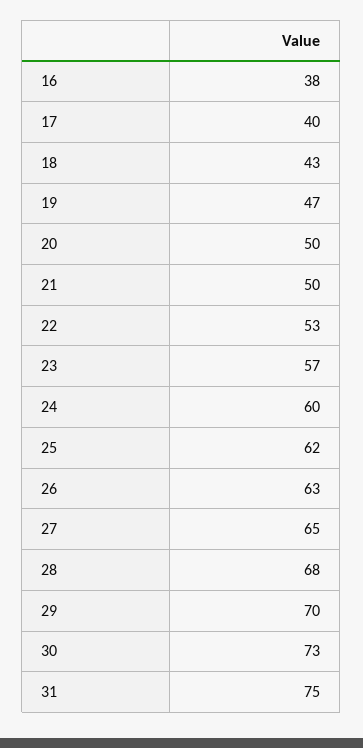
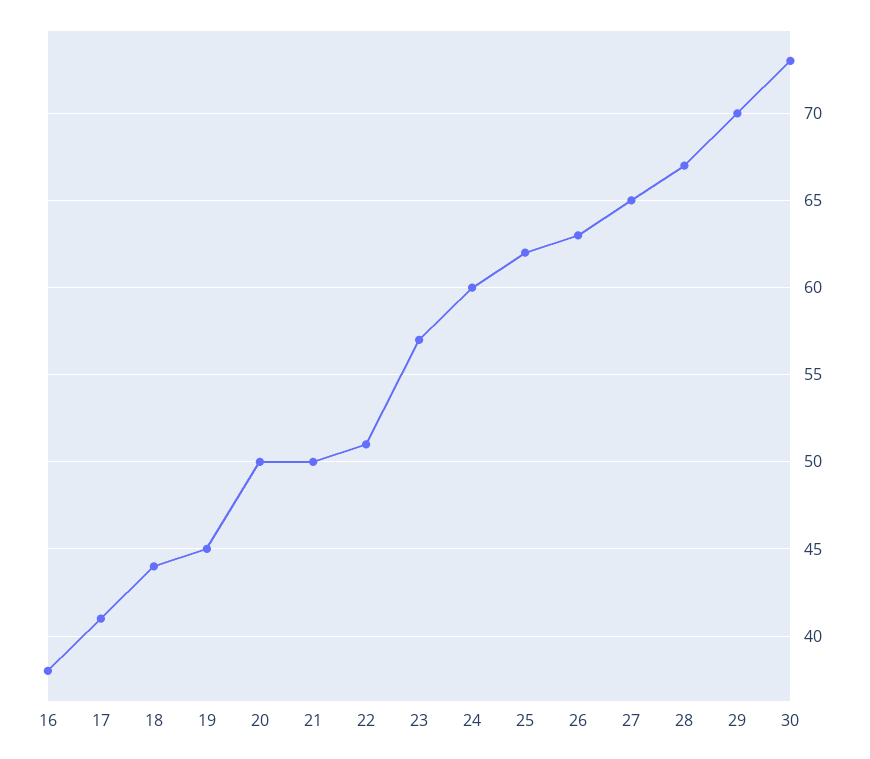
17: 40 -> 41
18: 43 -> 44
19: 47 -> 45
22: 53 -> 51
28: 68 -> 67
31: 75 -> none

